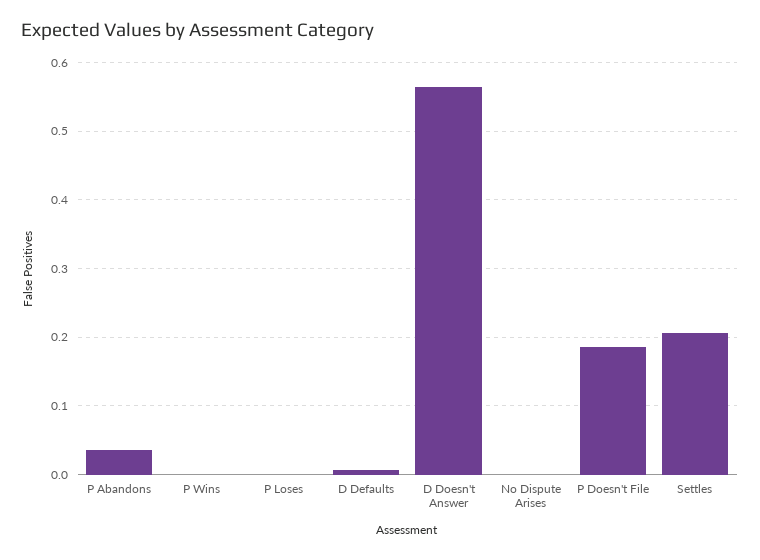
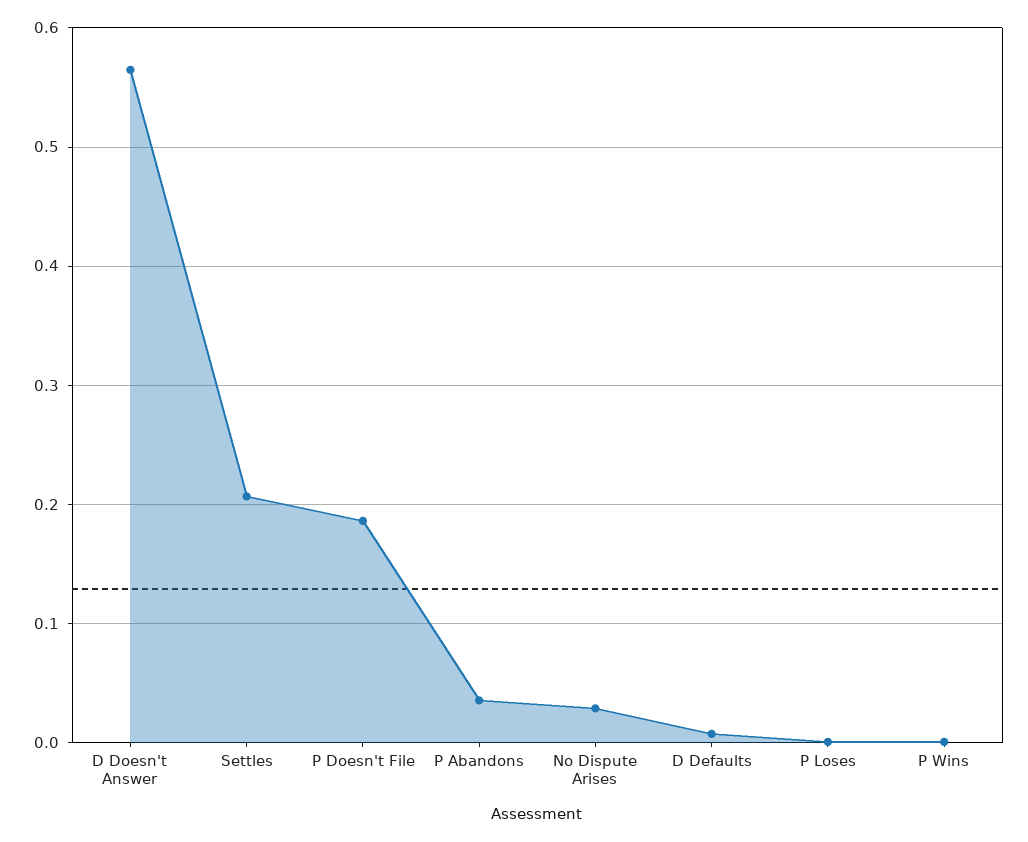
No Dispute Arises: 0 -> 0.03

